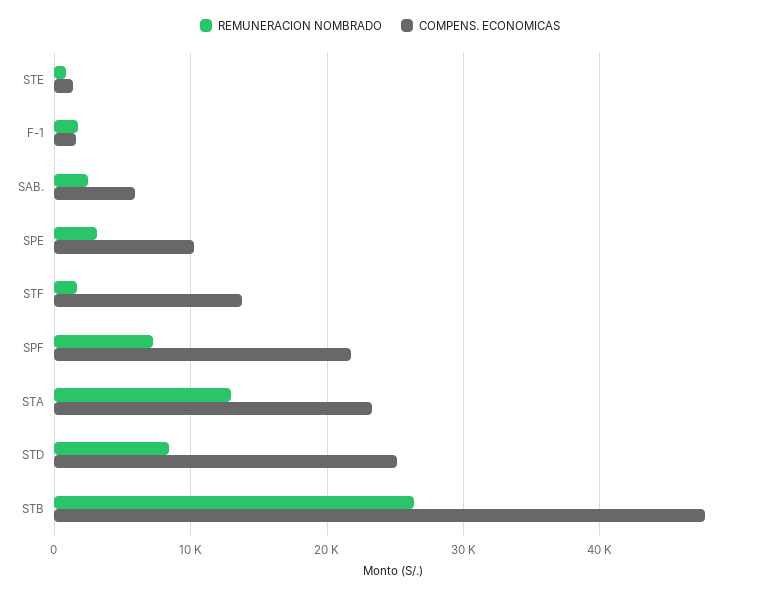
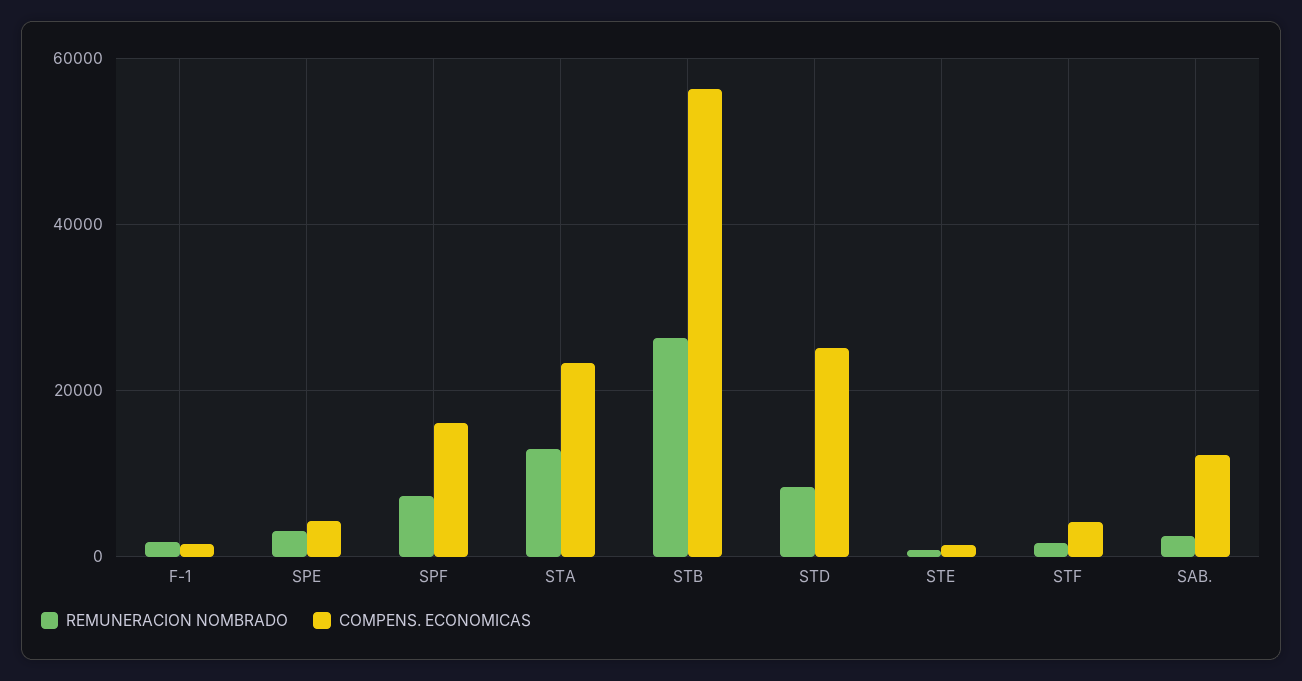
COMPENS. ECONOMICAS, SAB.: 6000 -> 12000
COMPENS. ECONOMICAS, SPE: 10000 -> 4000
COMPENS. ECONOMICAS, STF: 14000 -> 4000
COMPENS. ECONOMICAS, SPF: 22000 -> 16000
COMPENS. ECONOMICAS, STB: 48000 -> 56000

